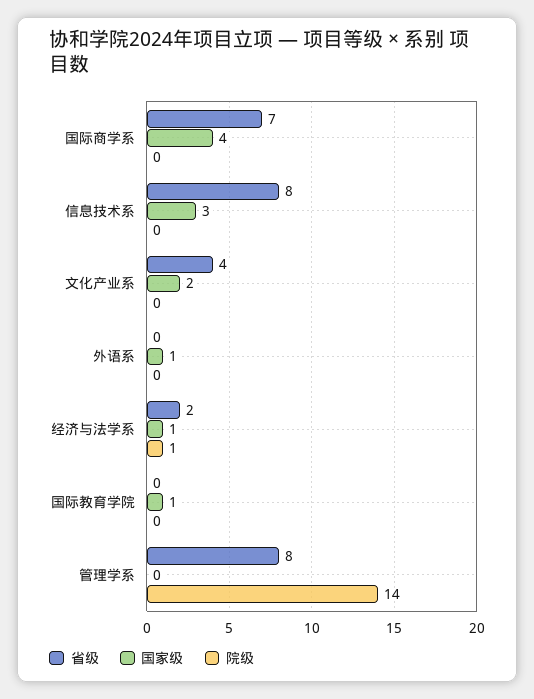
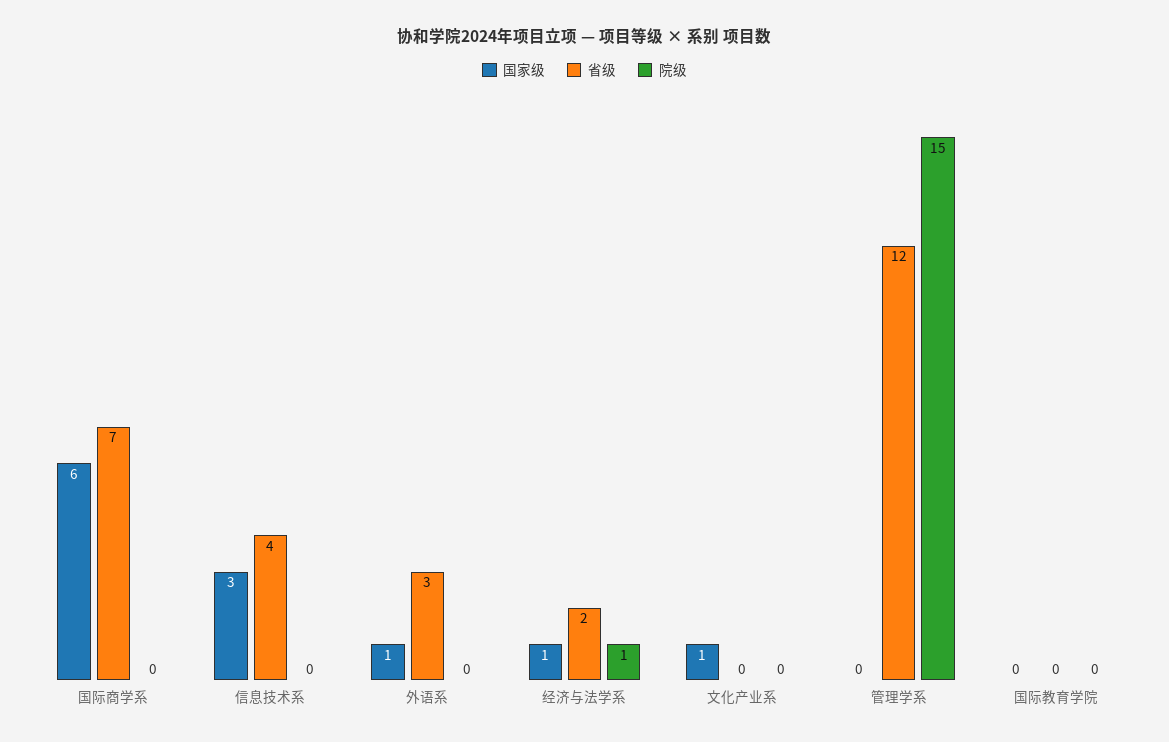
国家级, 国际商学系: 4 -> 6
省级, 信息技术系: 8 -> 4
省级, 文化产业系: 4 -> 0
国家级, 文化产业系: 2 -> 1
省级, 外语系: 0 -> 3
国家级, 国际教育学院: 1 -> 0
省级, 管理学系: 8 -> 12
院级, 管理学系: 14 -> 15

